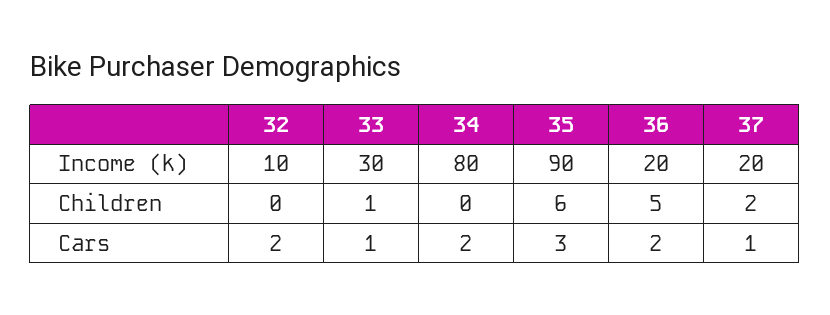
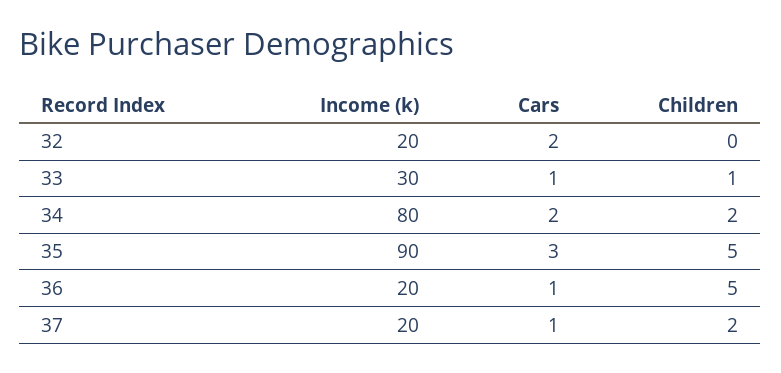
32, Income (k): 10 -> 20
34, Children: 0 -> 2
35, Children: 6 -> 5
36, Cars: 2 -> 1

